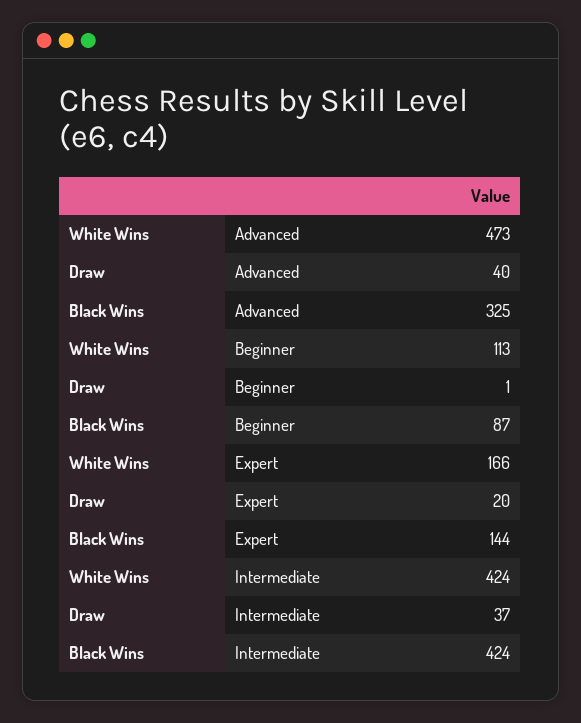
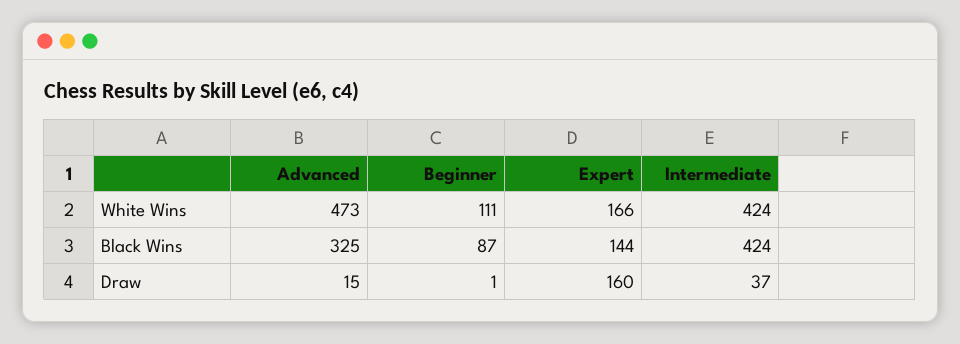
Draw, Advanced: 40 -> 15
White Wins, Beginner: 113 -> 111
Draw, Expert: 20 -> 160

